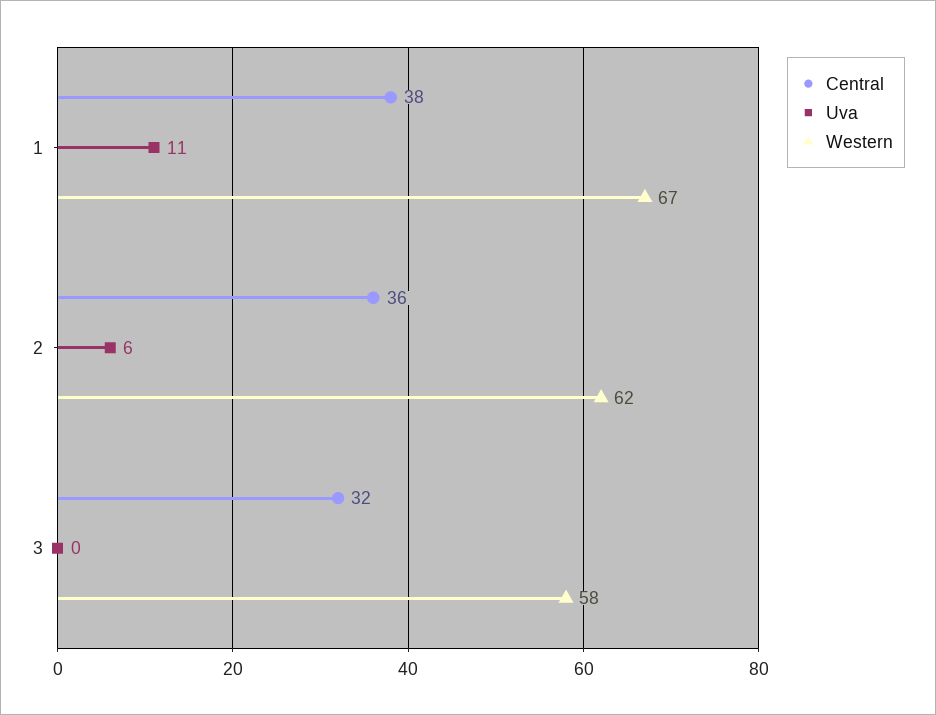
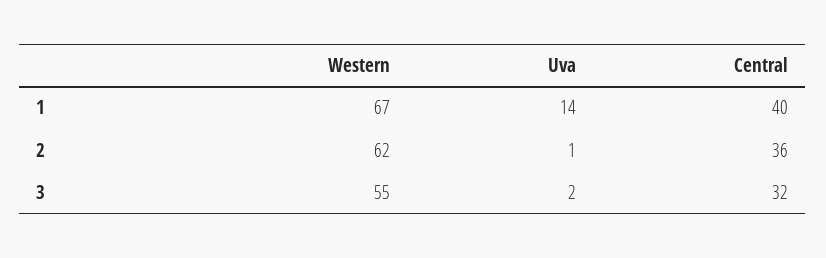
Central, 1: 38 -> 40
Uva, 1: 11 -> 14
Uva, 2: 6 -> 1
Uva, 3: 0 -> 2
Western, 3: 58 -> 55

